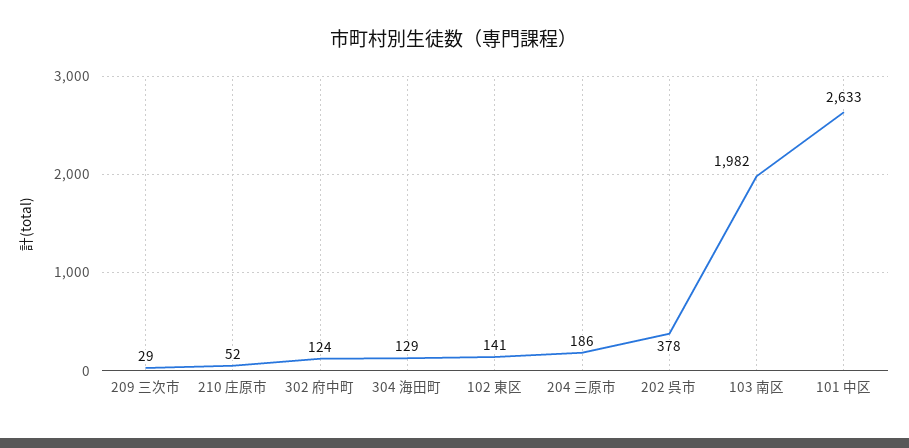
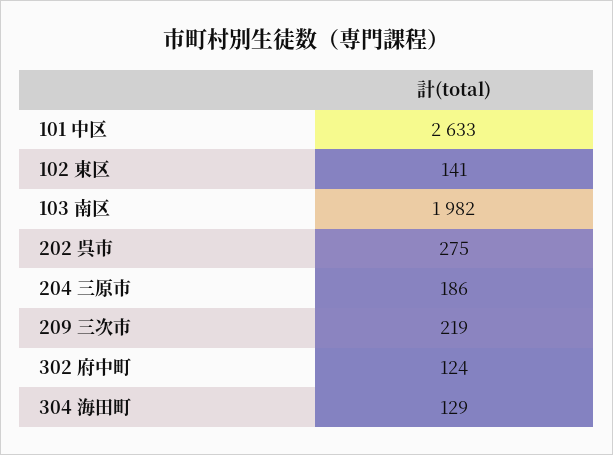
209 三次市: 29 -> 219
210 庄原市: 52 -> none
202 呉市: 378 -> 275

